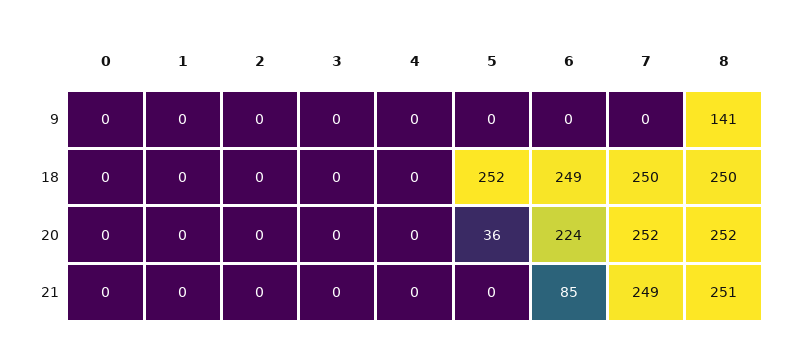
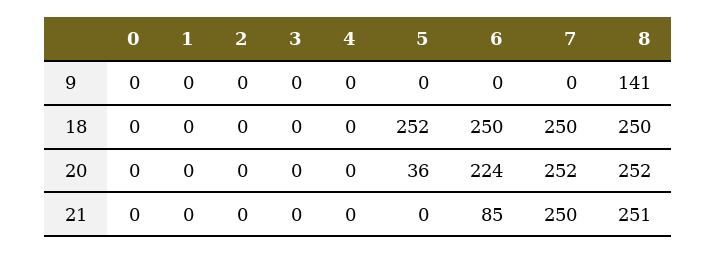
6, 18: 249 -> 250
7, 21: 249 -> 250

